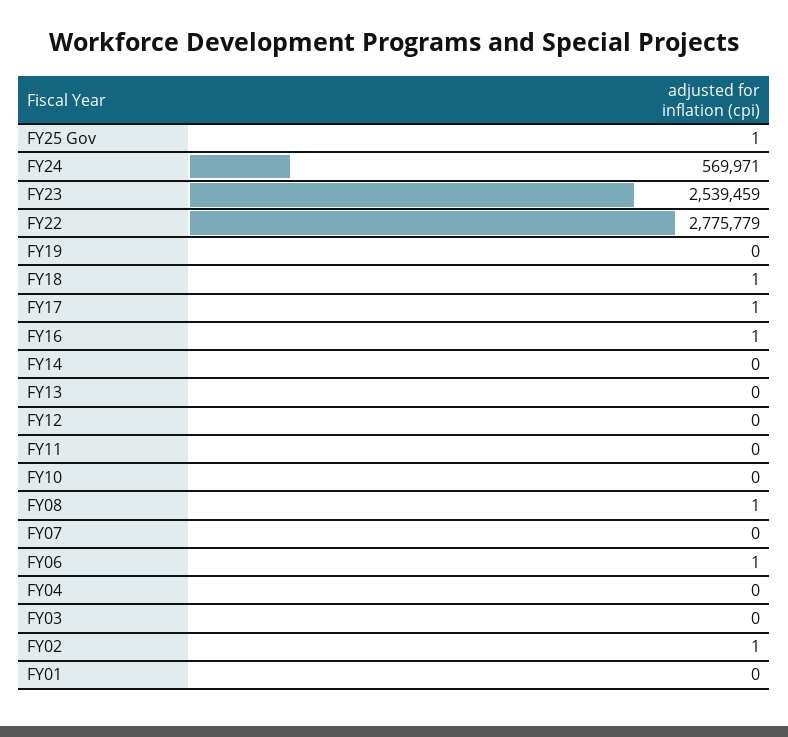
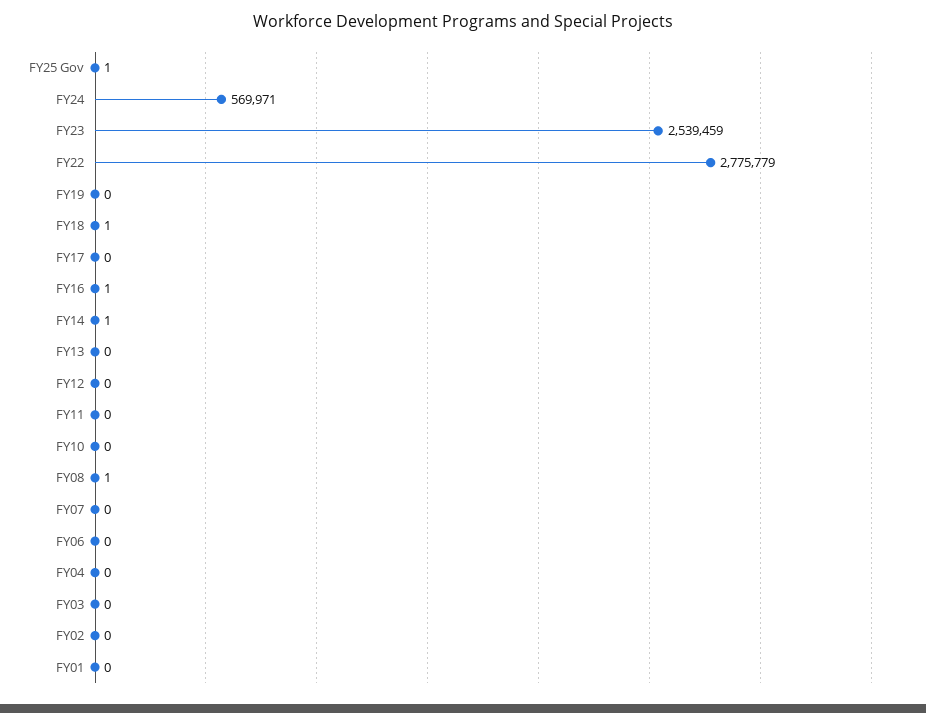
FY17: 1 -> 0
FY14: 0 -> 1
FY06: 1 -> 0
FY02: 1 -> 0

